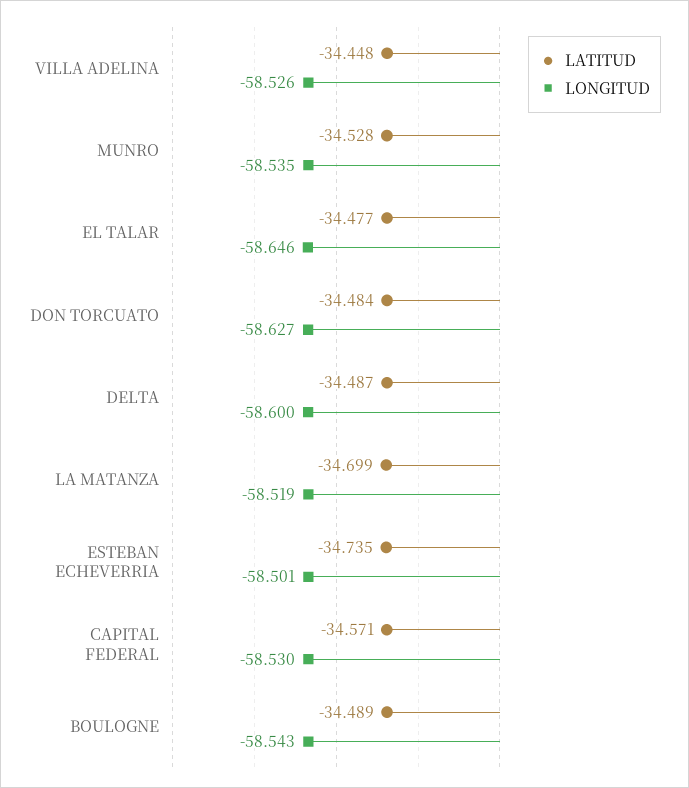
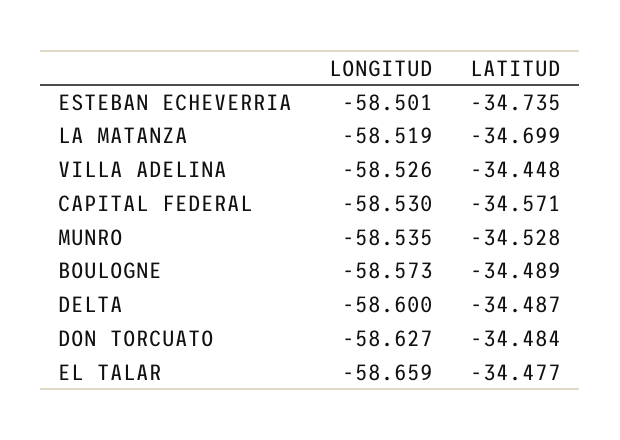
LONGITUD, EL TALAR: -58.646 -> -58.659
LONGITUD, BOULOGNE: -58.543 -> -58.573

